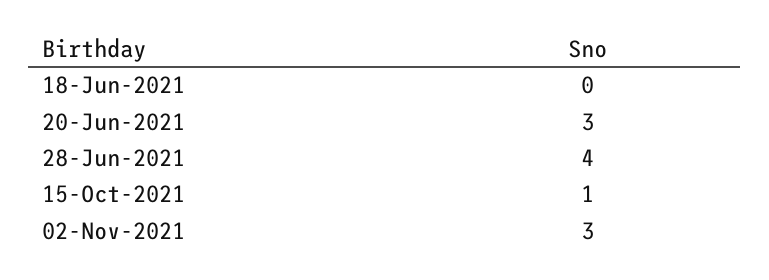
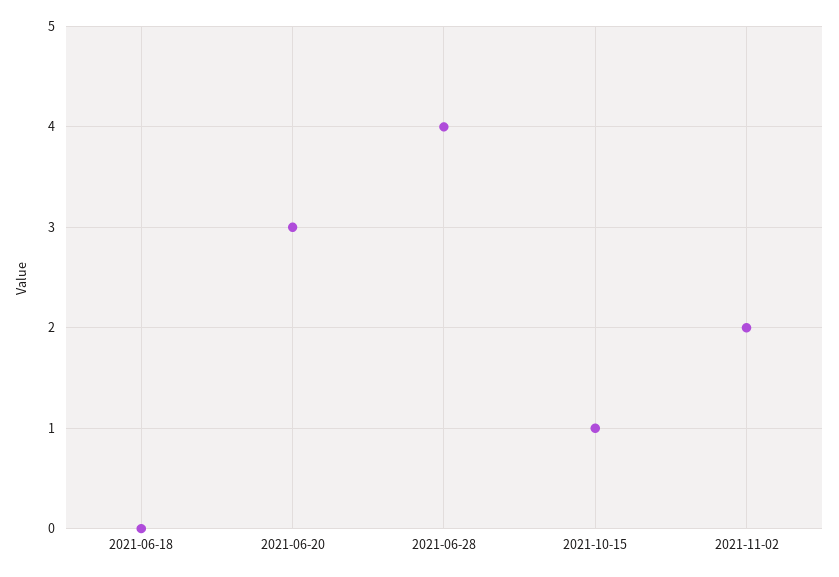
02-Nov-2021: 3 -> 2

